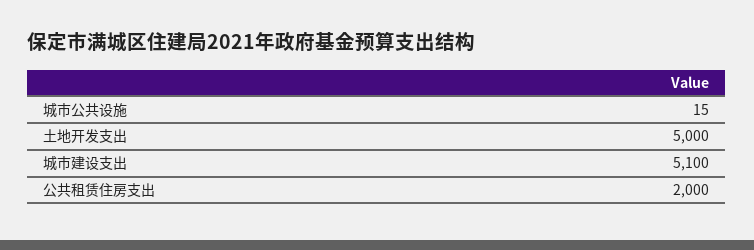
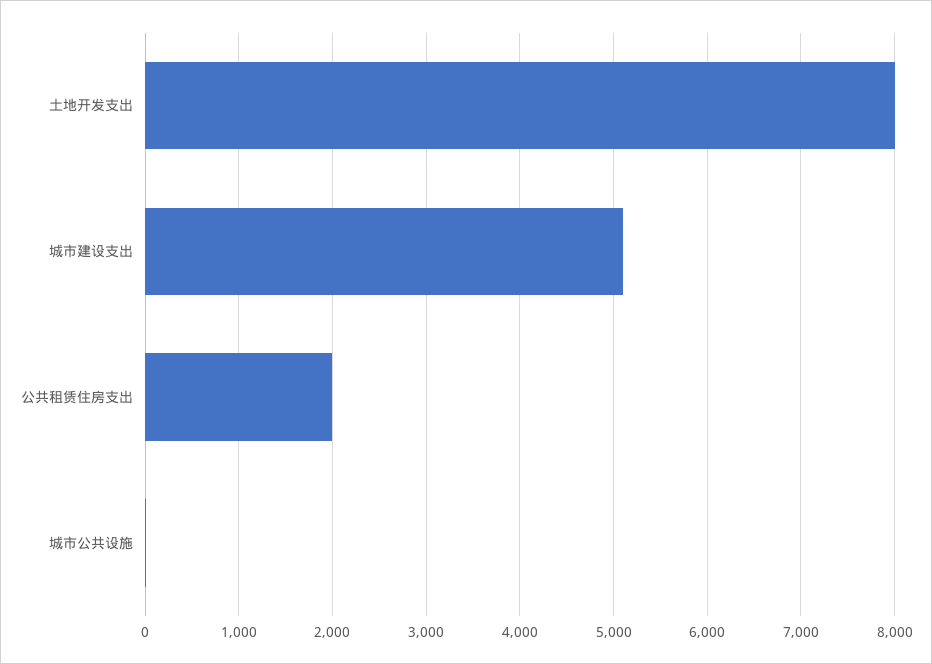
土地开发支出: 5000 -> 8000

